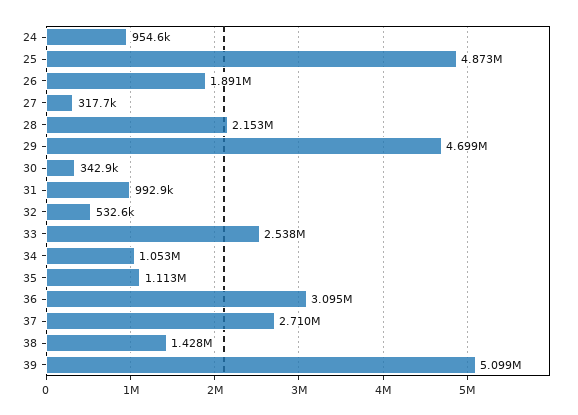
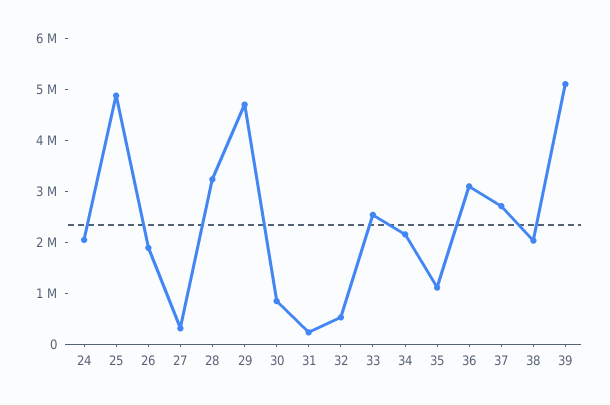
24: 954600 -> 2000000
28: 2153000 -> 3200000
30: 342900 -> 800000
31: 992900 -> 200000
34: 1053000 -> 2200000
38: 1428000 -> 2000000

